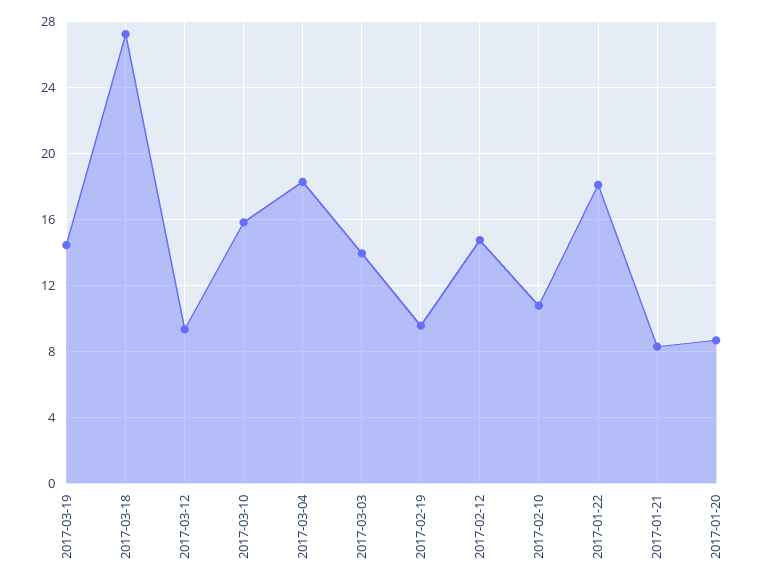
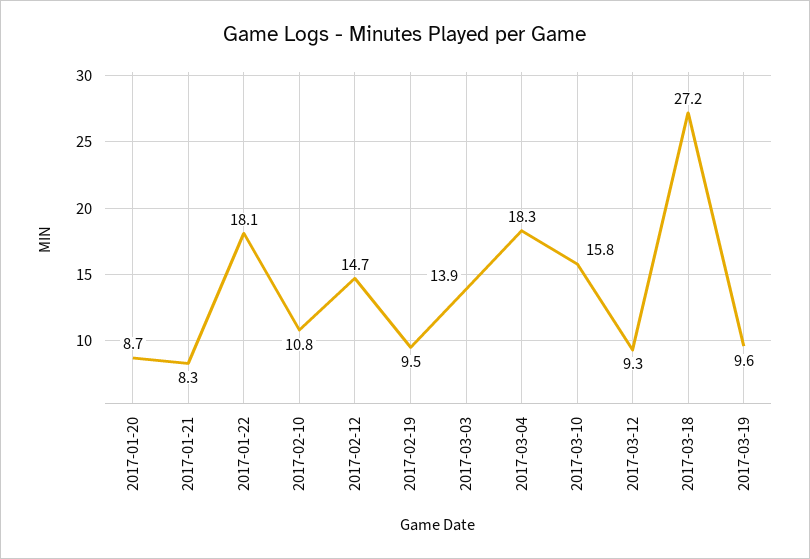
2017-03-19: 14.5 -> 9.6

